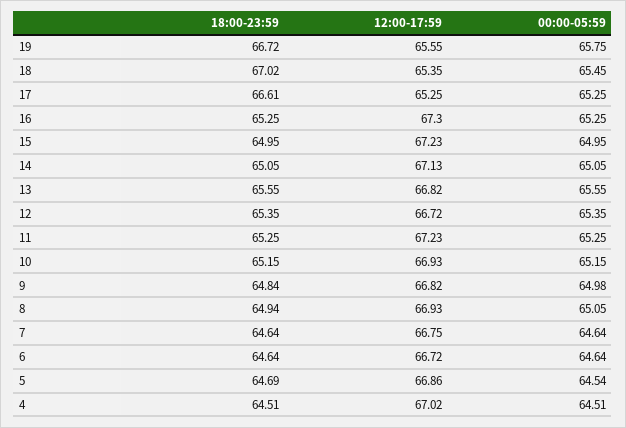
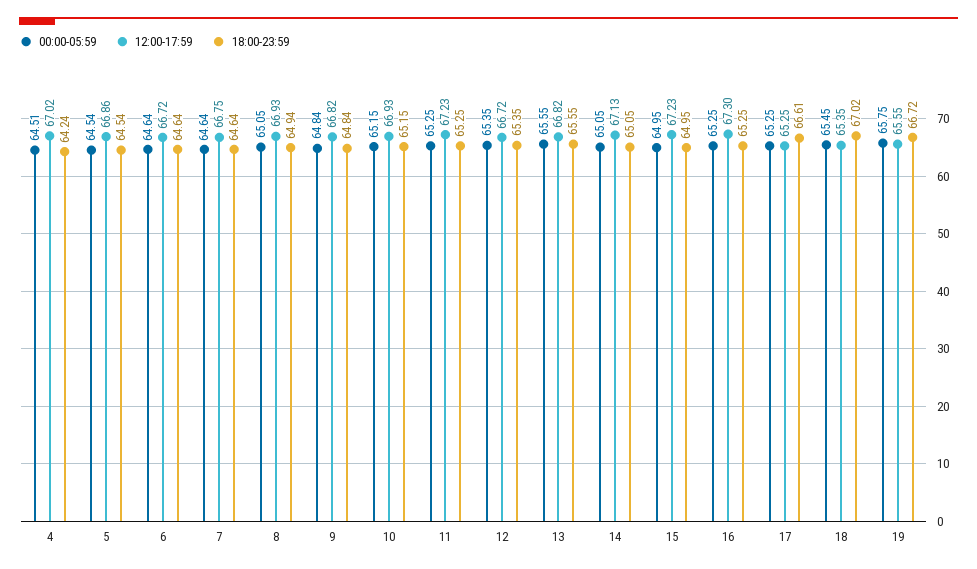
00:00-05:59, 9: 64.98 -> 64.84
18:00-23:59, 5: 64.69 -> 64.54
18:00-23:59, 4: 64.51 -> 64.24

